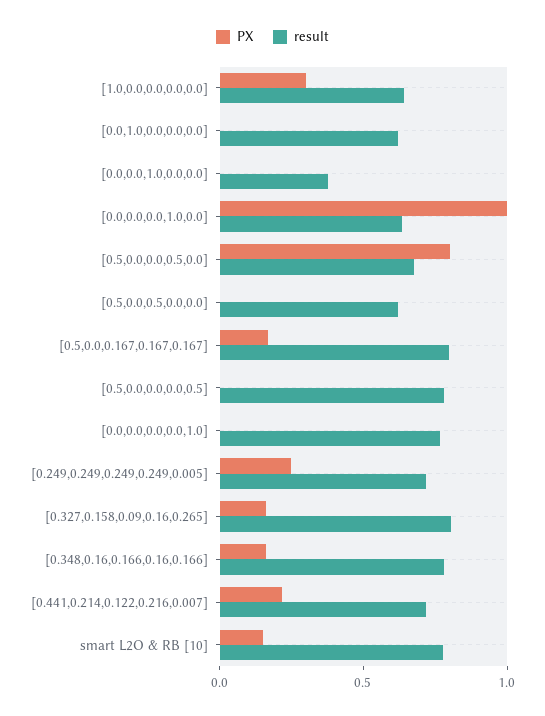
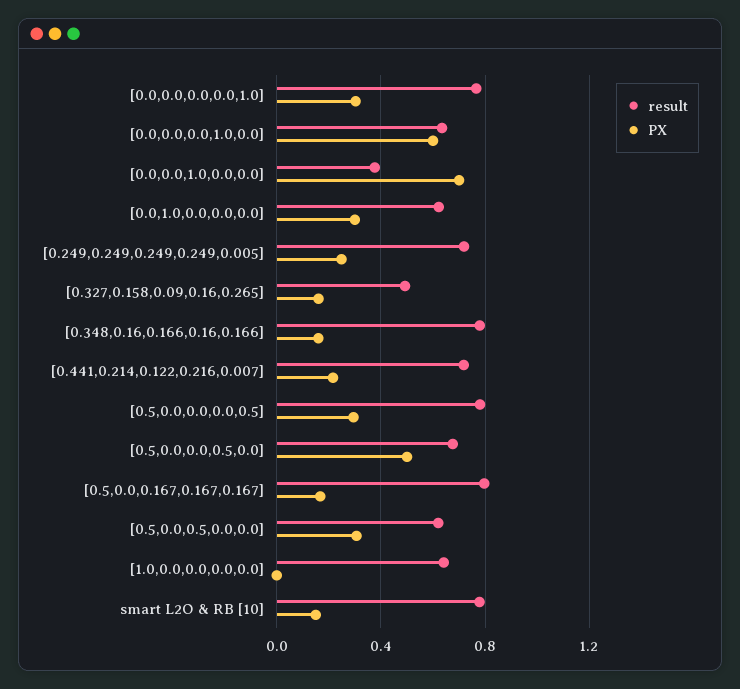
PX, [1.0,0.0,0.0,0.0,0.0]: 0.3 -> 0
PX, [0.0,1.0,0.0,0.0,0.0]: 0 -> 0.3
PX, [0.0,0.0,1.0,0.0,0.0]: 0 -> 0.7
PX, [0.0,0.0,0.0,1.0,0.0]: 1 -> 0.6
PX, [0.5,0.0,0.0,0.5,0.0]: 0.8 -> 0.5
PX, [0.5,0.0,0.5,0.0,0.0]: 0 -> 0.3
PX, [0.5,0.0,0.0,0.0,0.5]: 0 -> 0.3
PX, [0.0,0.0,0.0,0.0,1.0]: 0 -> 0.3
result, [0.327,0.158,0.09,0.16,0.265]: 0.8 -> 0.5

